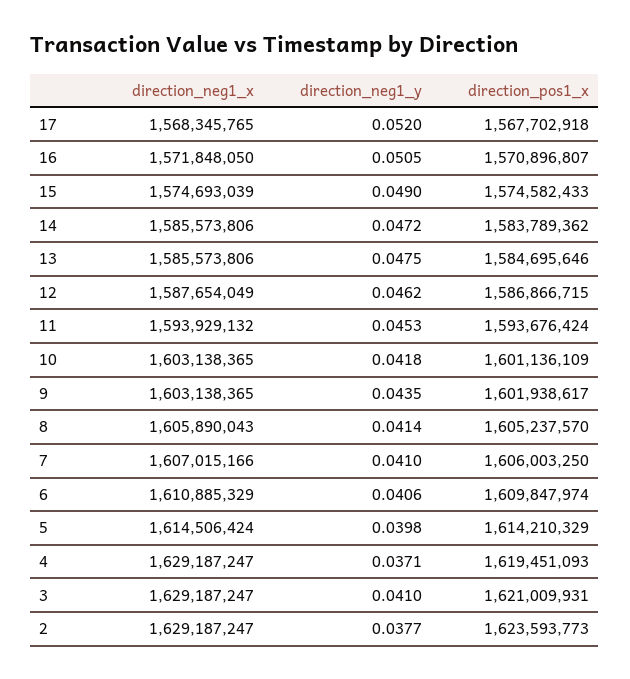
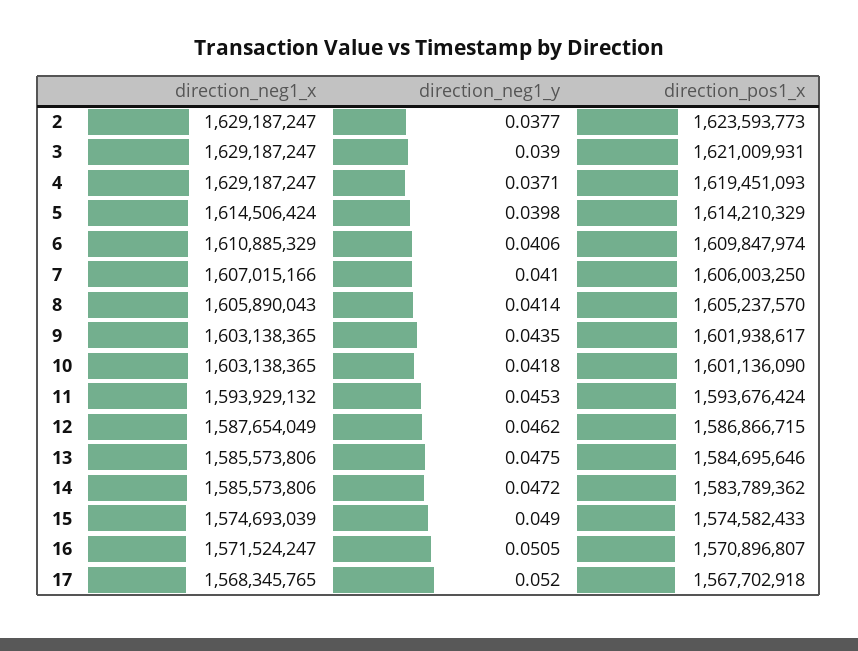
direction_neg1_x, 16: 1571848050 -> 1571524247
direction_pos1_x, 10: 1601136109 -> 1601136090
direction_neg1_y, 3: 0.041 -> 0.039

